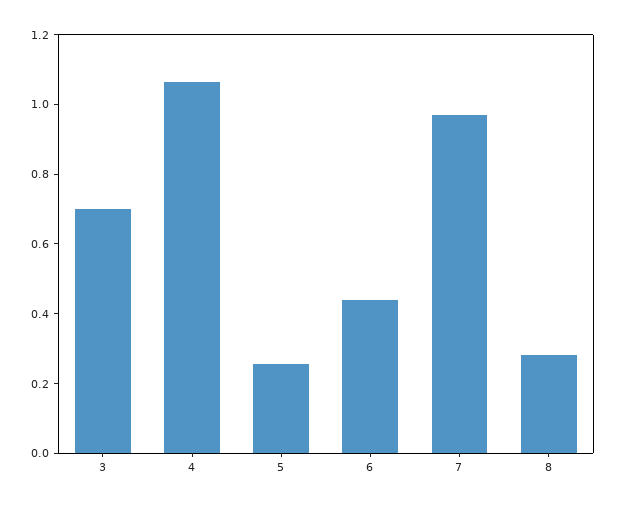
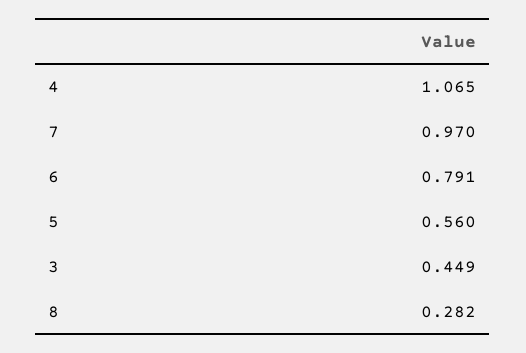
3: 0.7 -> 0.449
5: 0.25 -> 0.56
6: 0.45 -> 0.791

